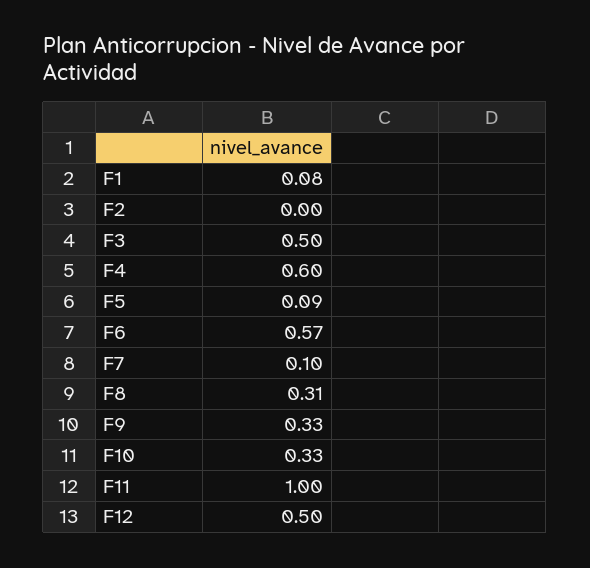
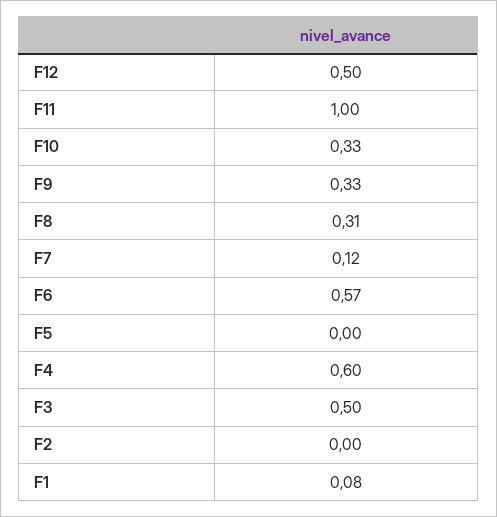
F5: 0.09 -> 0
F7: 0.1 -> 0.12

